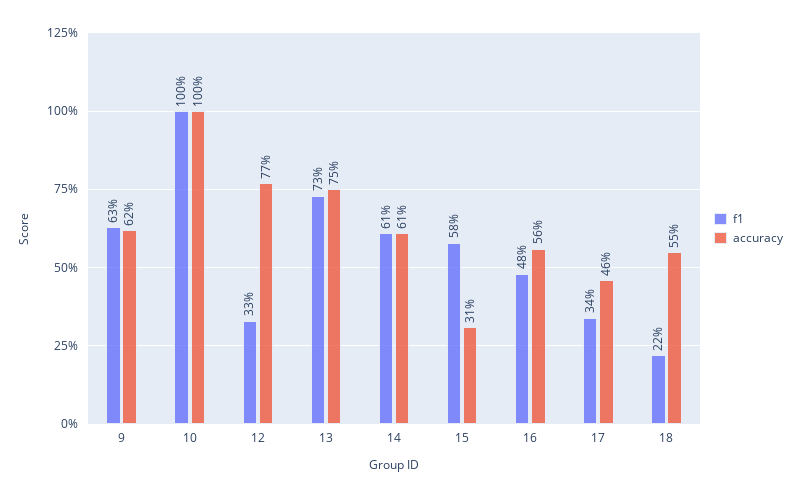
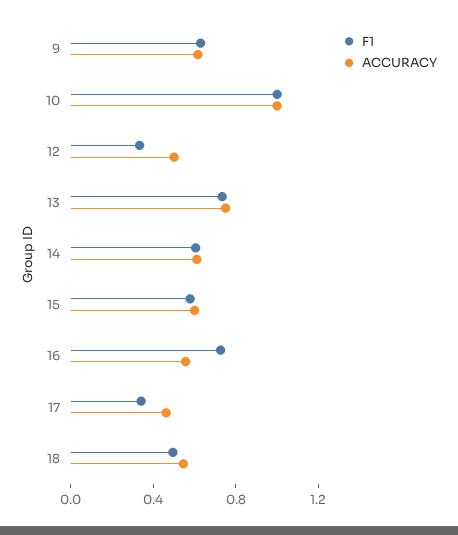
accuracy, 12: 0.77 -> 0.5
accuracy, 15: 0.31 -> 0.6
f1, 16: 0.48 -> 0.7
f1, 18: 0.22 -> 0.5

